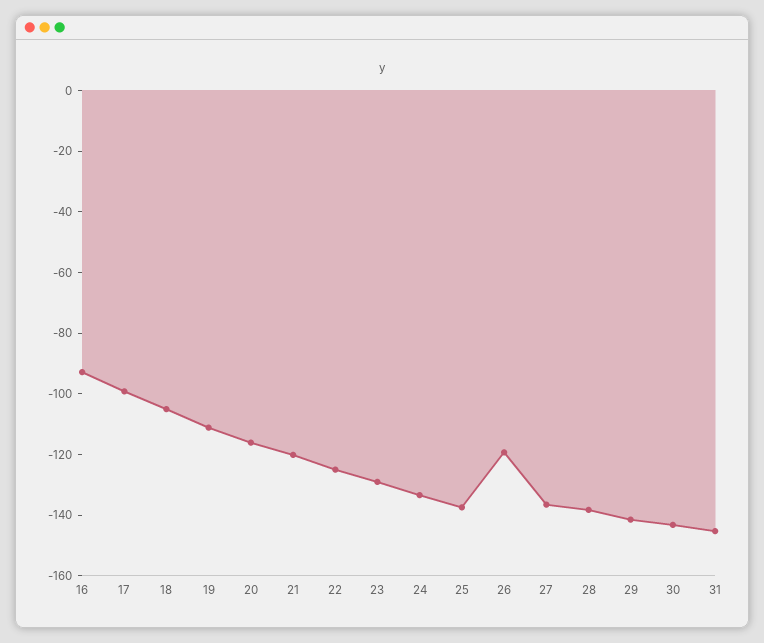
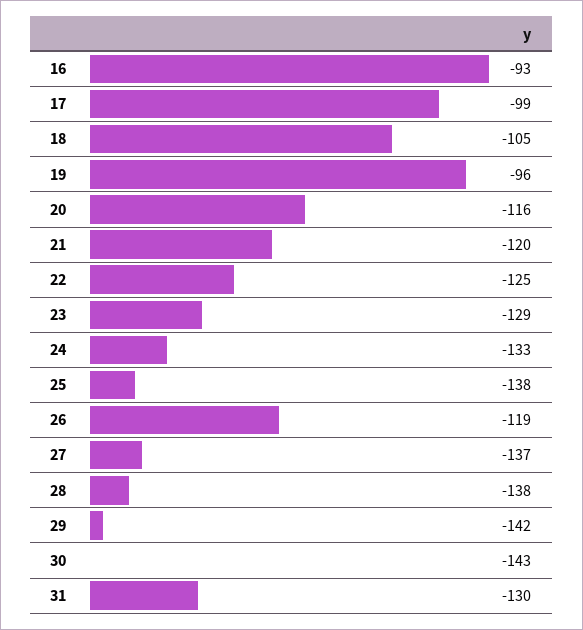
19: -110 -> -96
31: -145 -> -130

